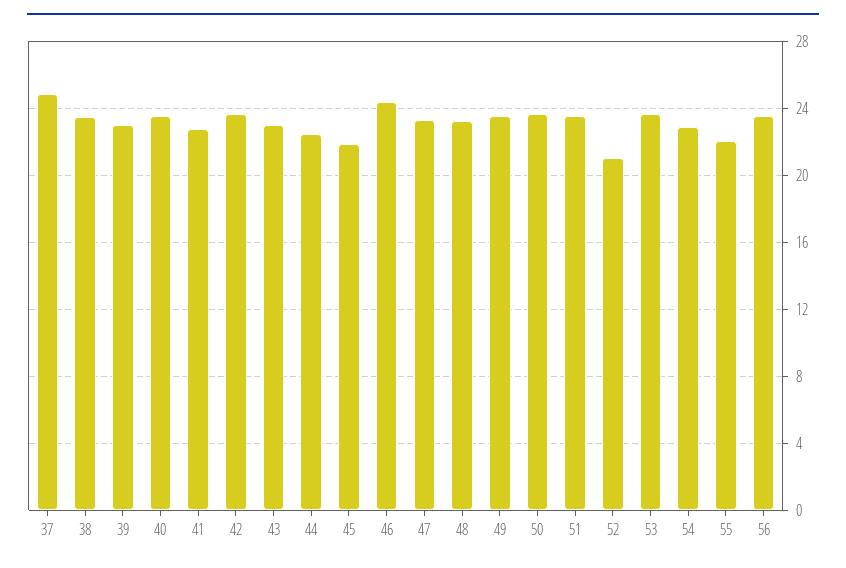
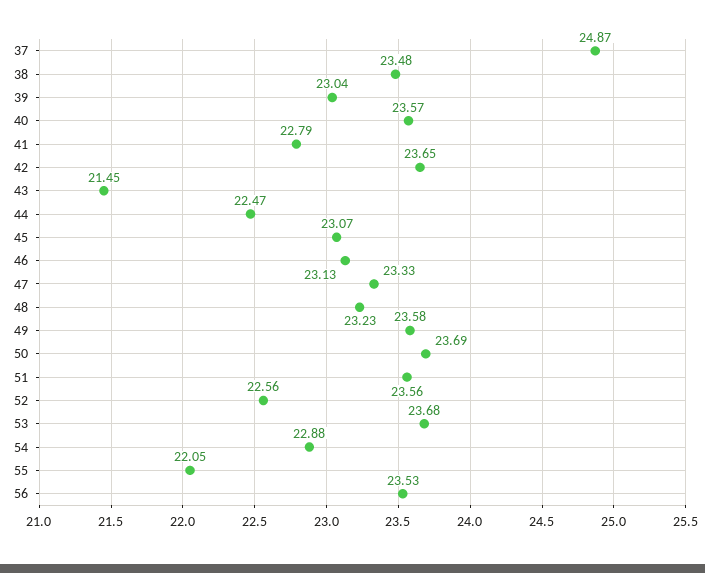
43: 23 -> 21.45
45: 22 -> 23.07
46: 24.5 -> 23.13
52: 21 -> 22.56

